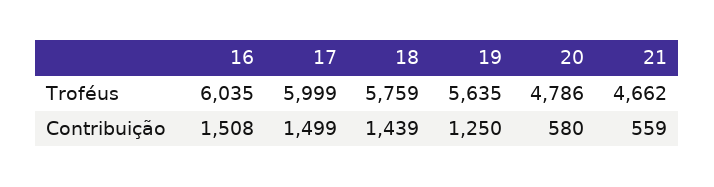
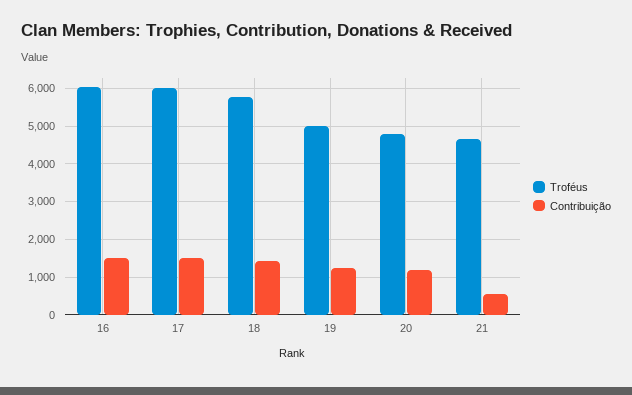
Troféus, 19: 5635 -> 5000
Contribuição, 20: 580 -> 1200

